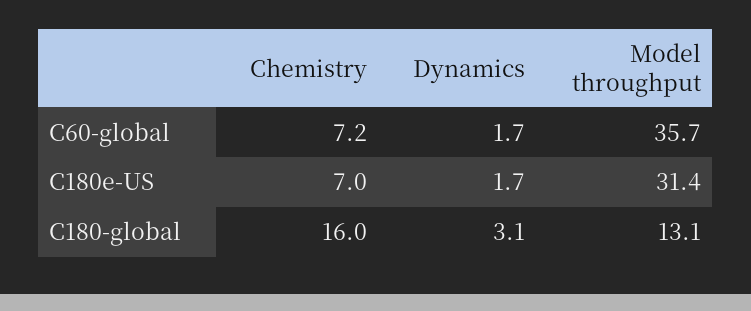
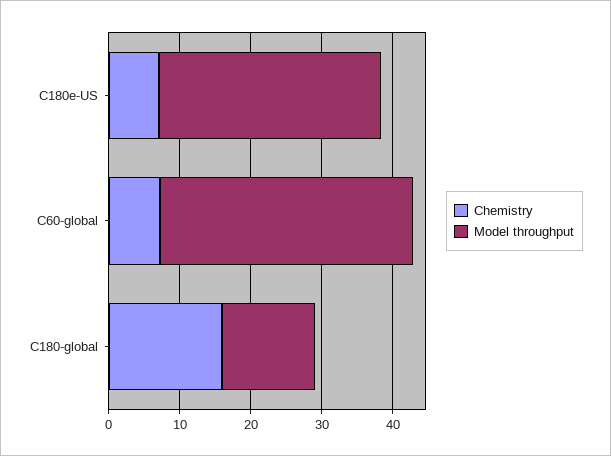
Dynamics, C60-global: 1.7 -> none
Dynamics, C180e-US: 1.7 -> none
Dynamics, C180-global: 3.1 -> none

